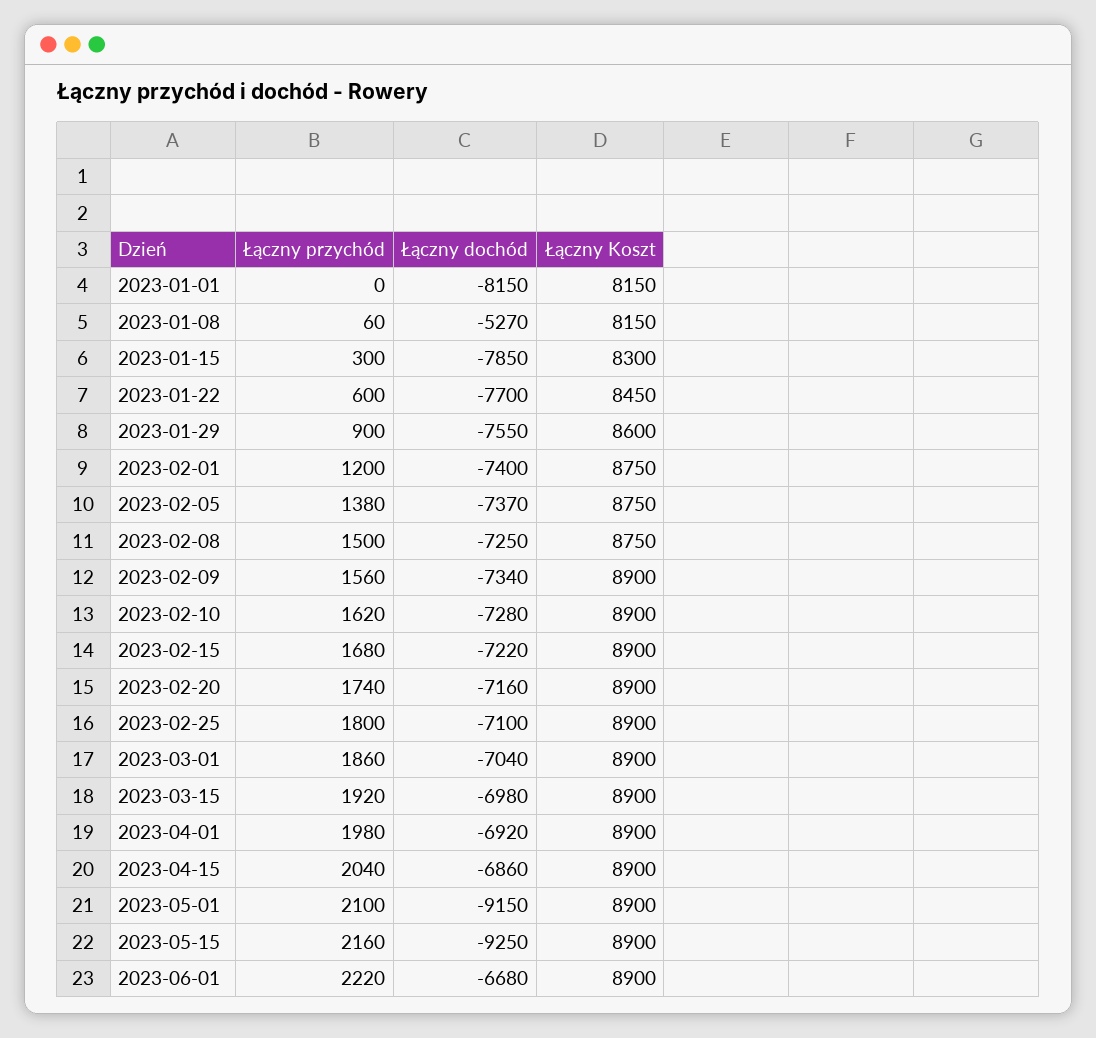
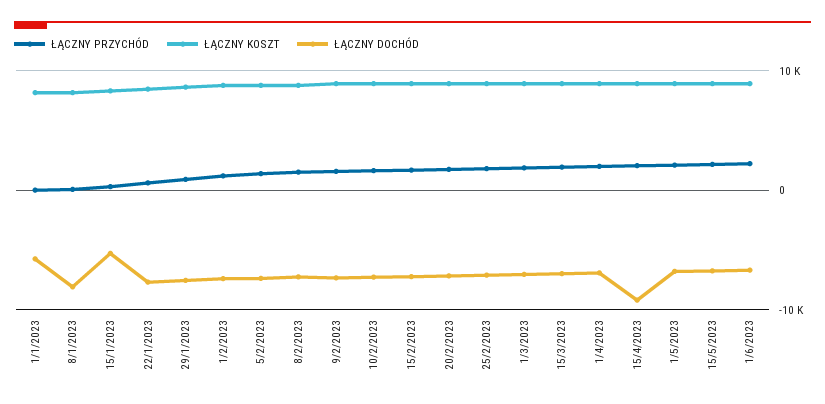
Łączny dochód, 2023-01-01: -8150 -> -6000
Łączny dochód, 2023-01-08: -5270 -> -8000
Łączny dochód, 2023-01-15: -7850 -> -5000
Łączny dochód, 2023-04-15: -6860 -> -9000
Łączny dochód, 2023-05-01: -9150 -> -7000
Łączny dochód, 2023-05-15: -9250 -> -7000

